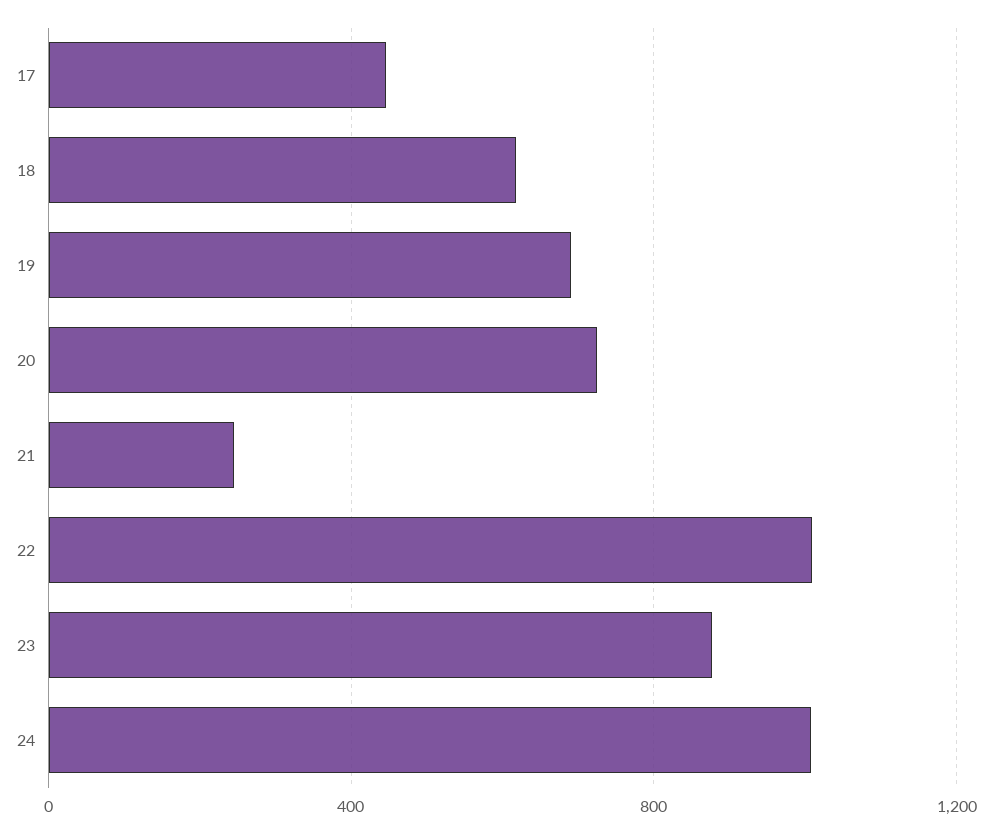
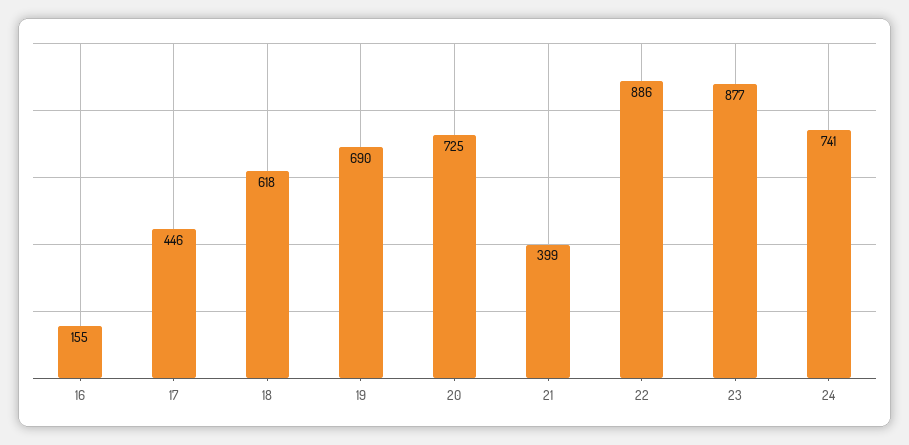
21: 250 -> 399
22: 1000 -> 886
24: 1000 -> 741
16: none -> 155

